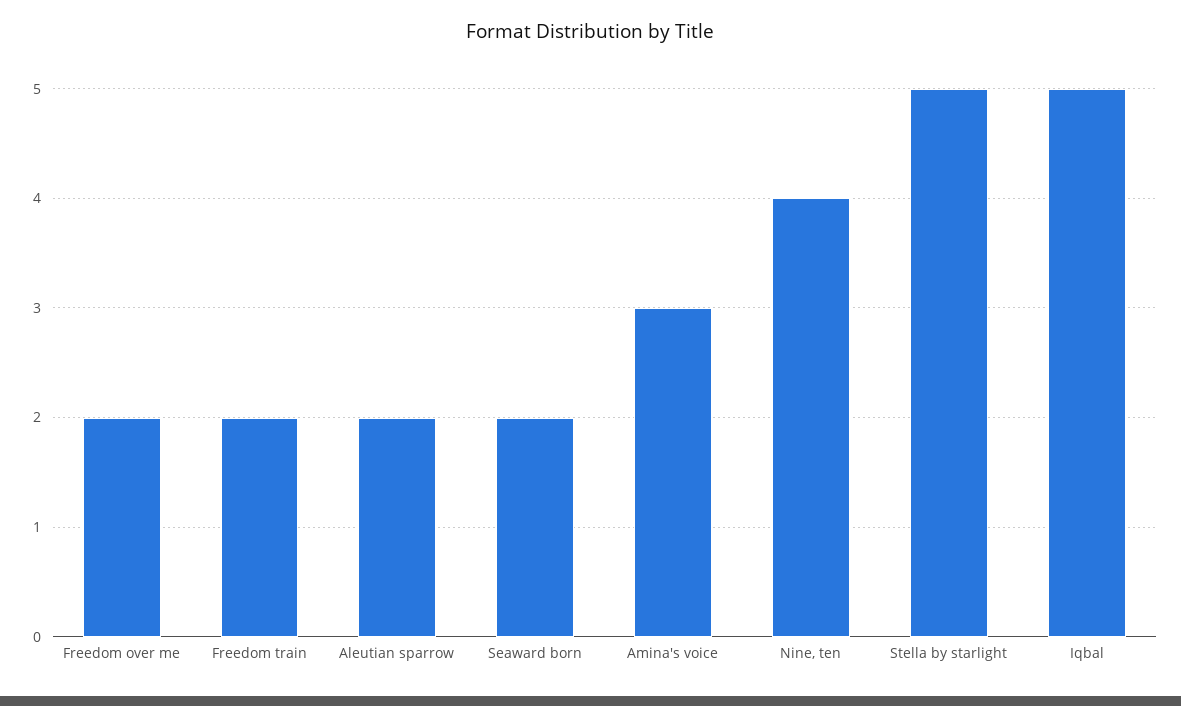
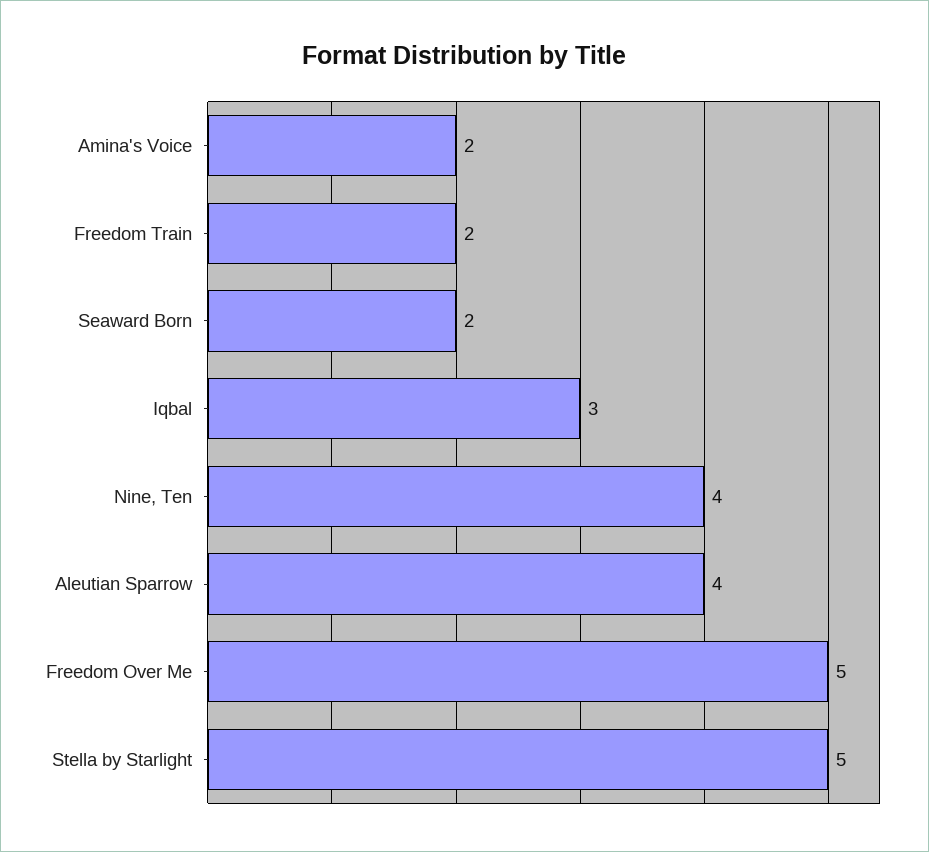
Freedom over me: 2 -> 5
Aleutian sparrow: 2 -> 4
Amina's voice: 3 -> 2
Iqbal: 5 -> 3

